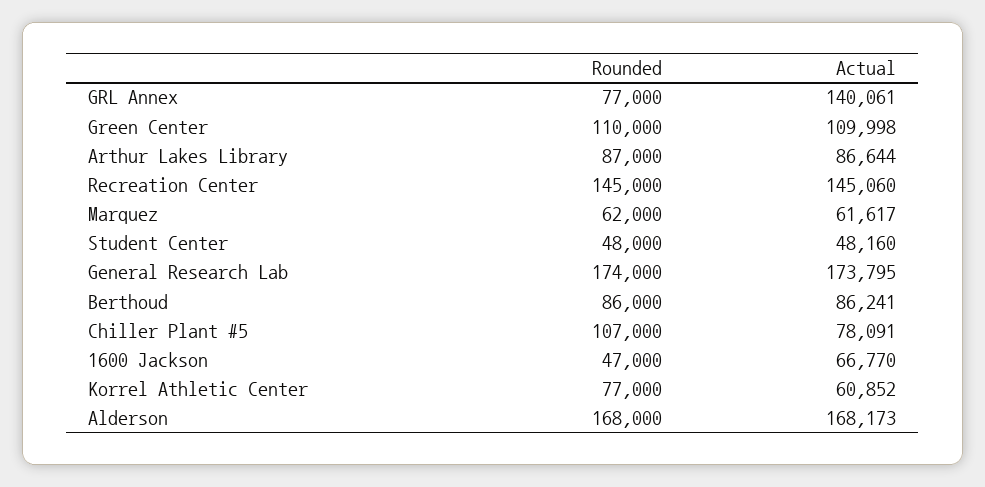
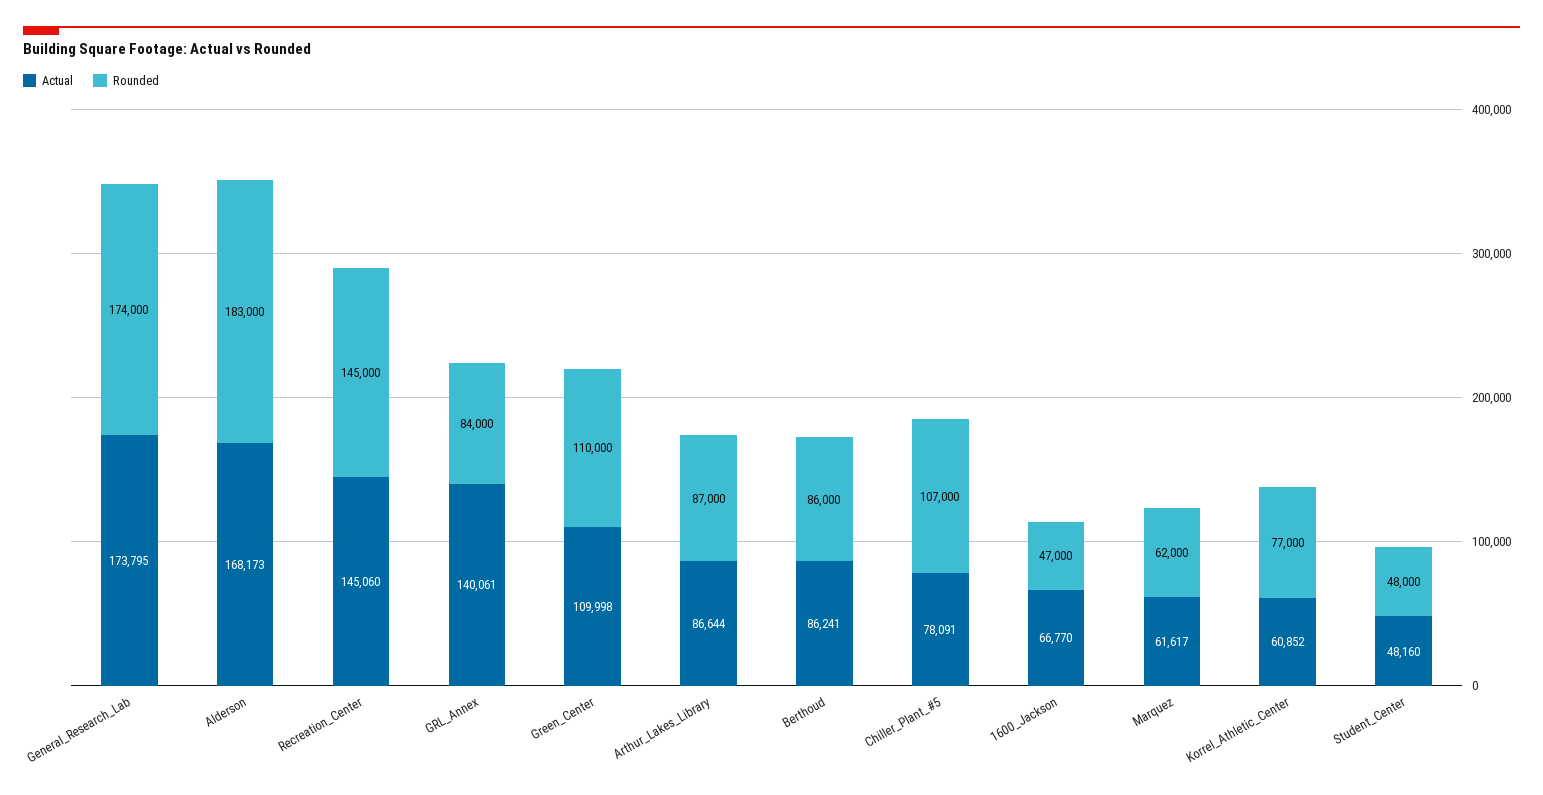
Rounded, GRL Annex: 77000 -> 84000
Rounded, Alderson: 168000 -> 183000

